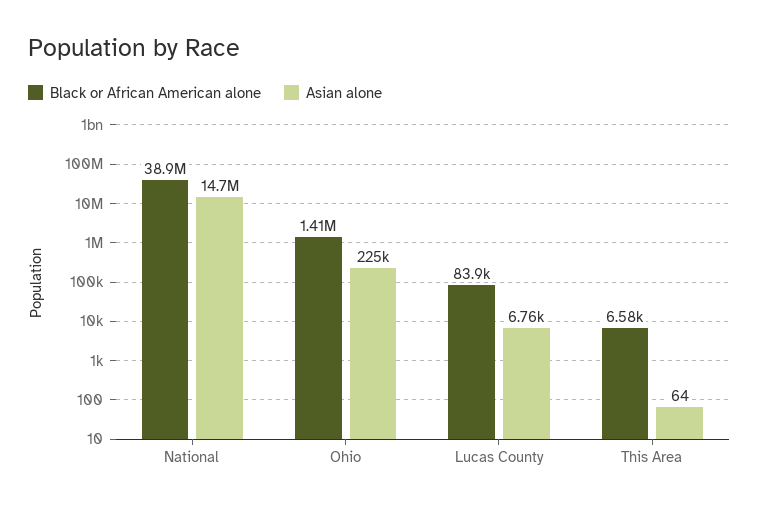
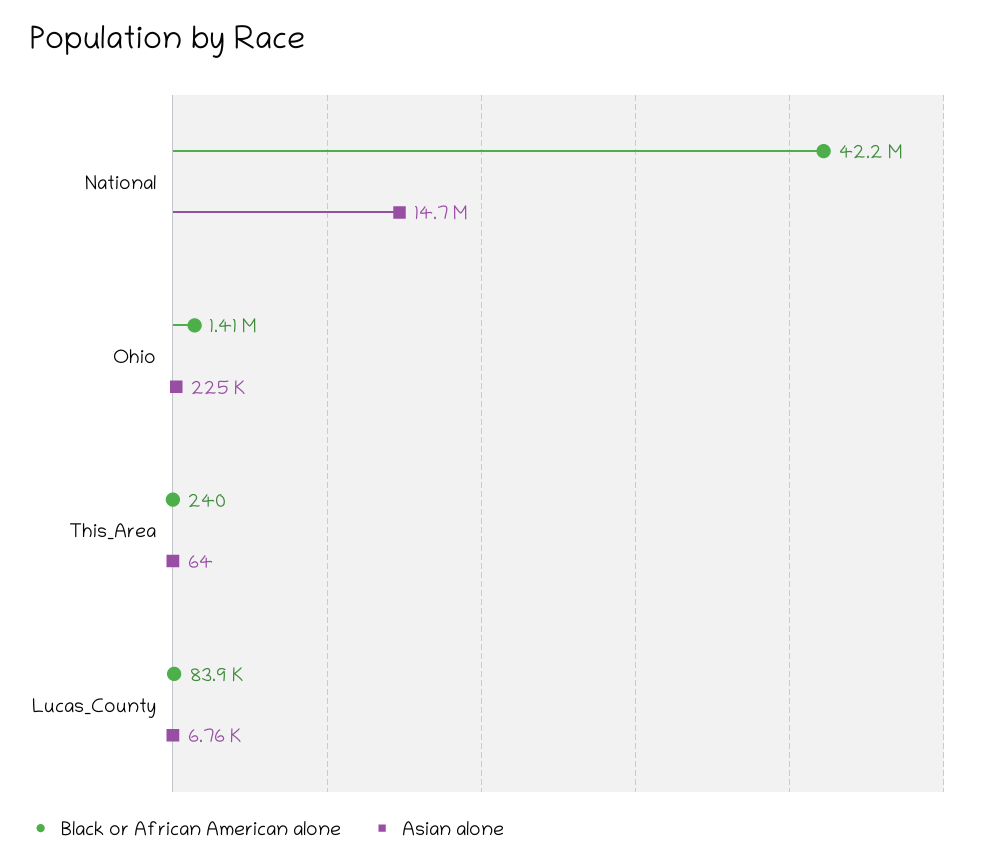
Black or African American alone, National: 38900000 -> 42200000
Black or African American alone, This Area: 6580 -> 240

